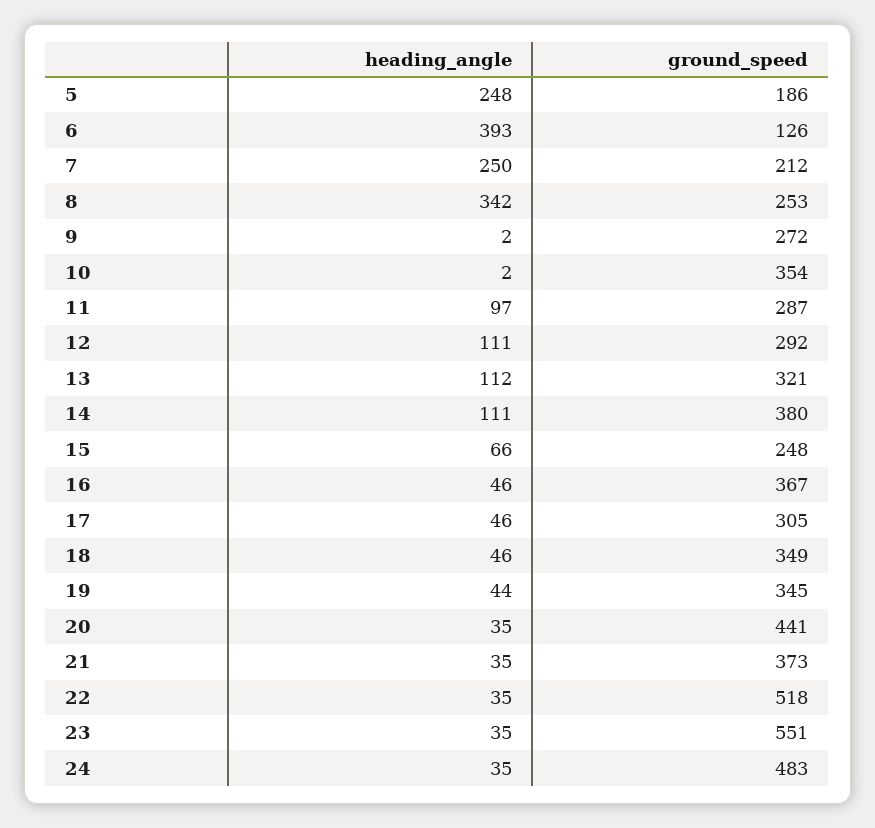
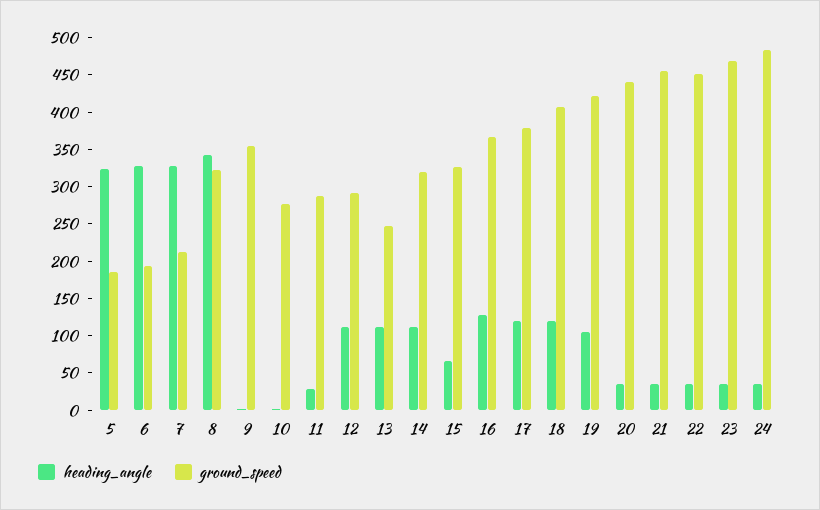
heading_angle, 5: 248 -> 325
heading_angle, 6: 393 -> 325
ground_speed, 6: 126 -> 200
heading_angle, 7: 250 -> 325
ground_speed, 8: 253 -> 325
ground_speed, 9: 272 -> 350
ground_speed, 10: 354 -> 275
heading_angle, 11: 97 -> 25
ground_speed, 13: 321 -> 250
ground_speed, 14: 380 -> 325
ground_speed, 15: 248 -> 325
heading_angle, 16: 46 -> 125
heading_angle, 17: 46 -> 125
ground_speed, 17: 305 -> 375
heading_angle, 18: 46 -> 125
ground_speed, 18: 349 -> 400
heading_angle, 19: 44 -> 100
ground_speed, 19: 345 -> 425
ground_speed, 21: 373 -> 450
ground_speed, 22: 518 -> 450
ground_speed, 23: 551 -> 475

